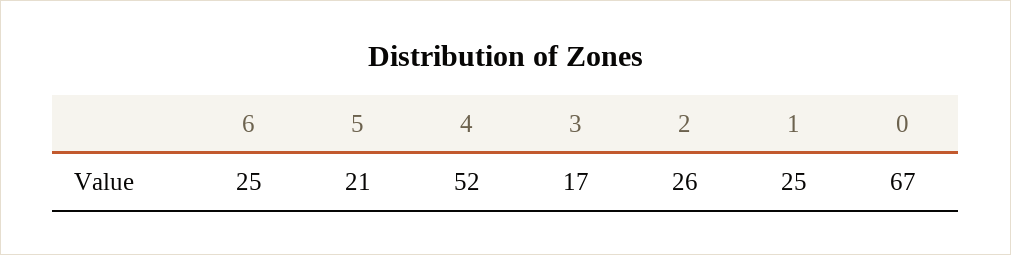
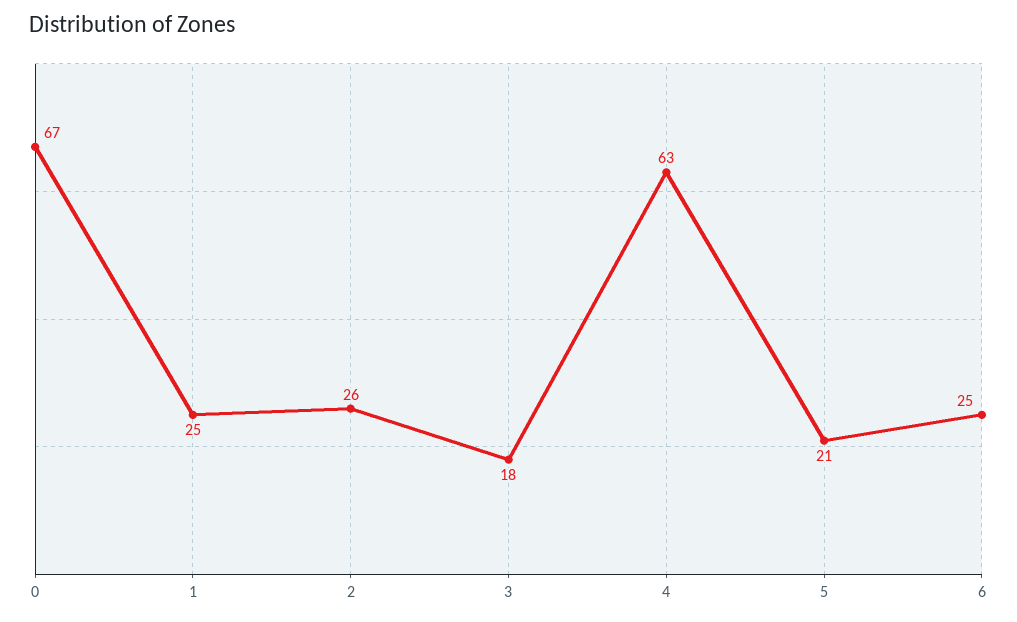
4: 52 -> 63
3: 17 -> 18

